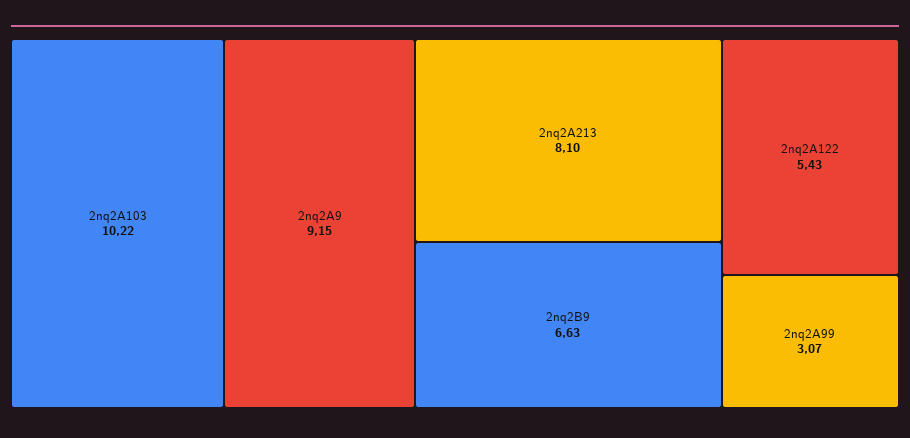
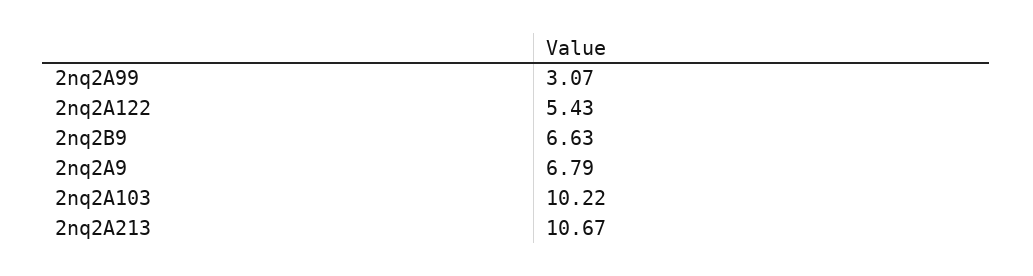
2nq2A9: 9.15 -> 6.79
2nq2A213: 8.1 -> 10.67

